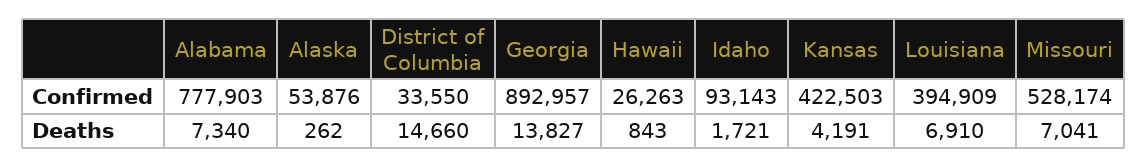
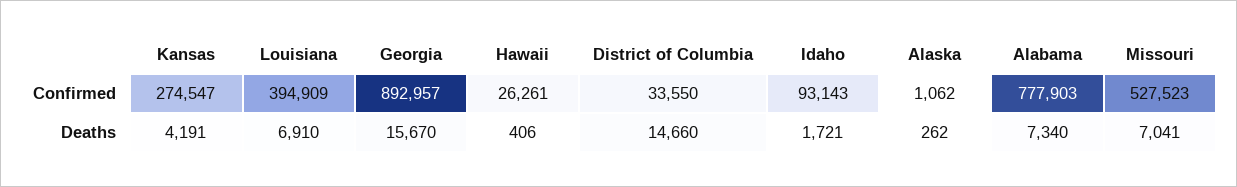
Alaska, Confirmed: 53876 -> 1062
Hawaii, Confirmed: 26263 -> 26261
Kansas, Confirmed: 422503 -> 274547
Missouri, Confirmed: 528174 -> 527523
Georgia, Deaths: 13827 -> 15670
Hawaii, Deaths: 843 -> 406

